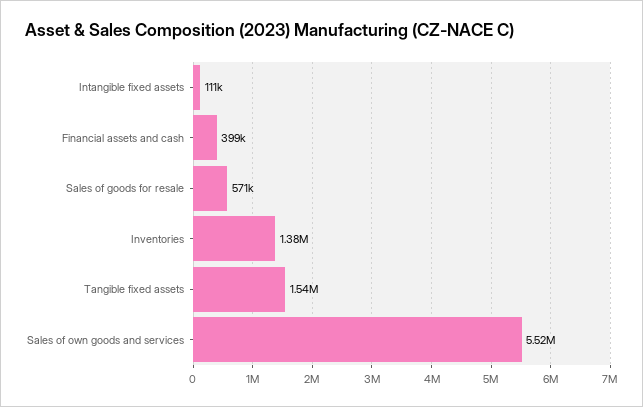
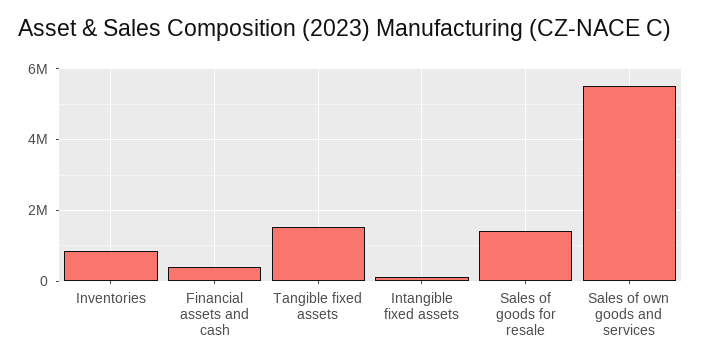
Sales of goods for resale: 571000 -> 1400000
Inventories: 1380000 -> 800000

